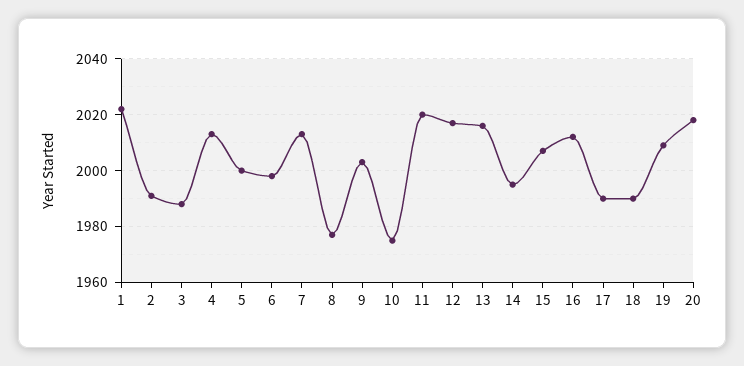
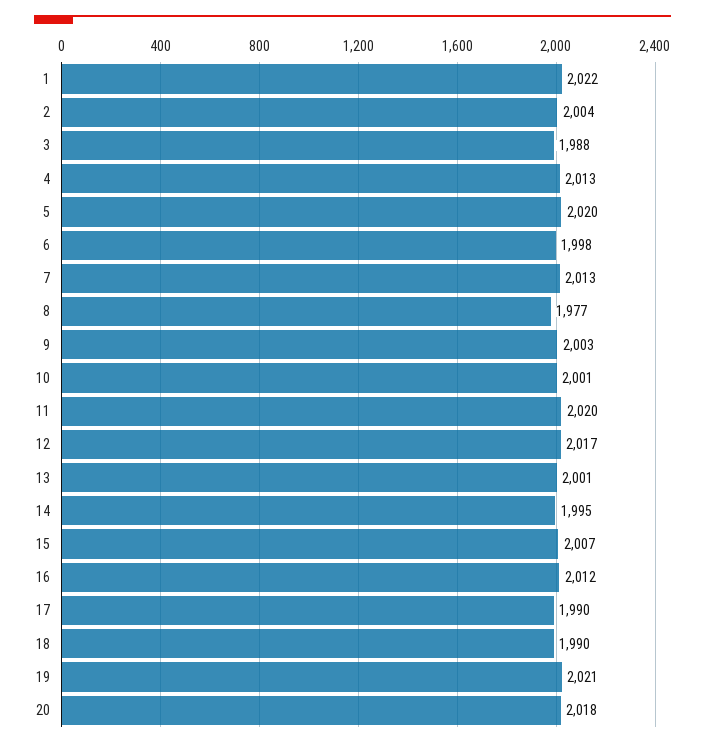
2: 1990 -> 2004
5: 2000 -> 2020
10: 1975 -> 2001
13: 2015 -> 2001
19: 2010 -> 2021

